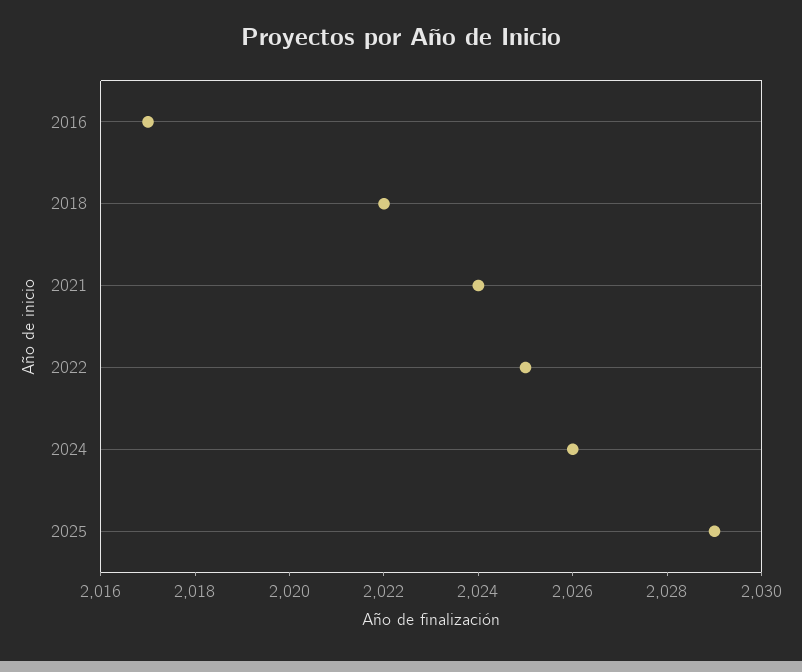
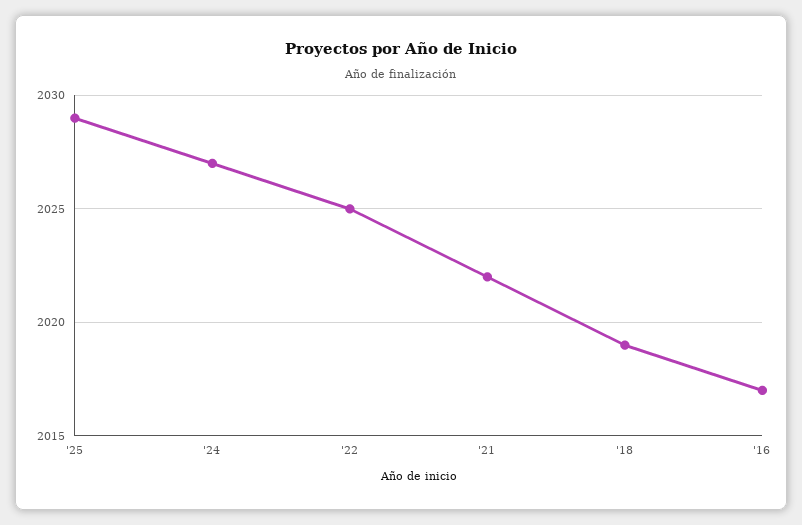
2018: 2022 -> 2019
2021: 2024 -> 2022
2024: 2026 -> 2027

